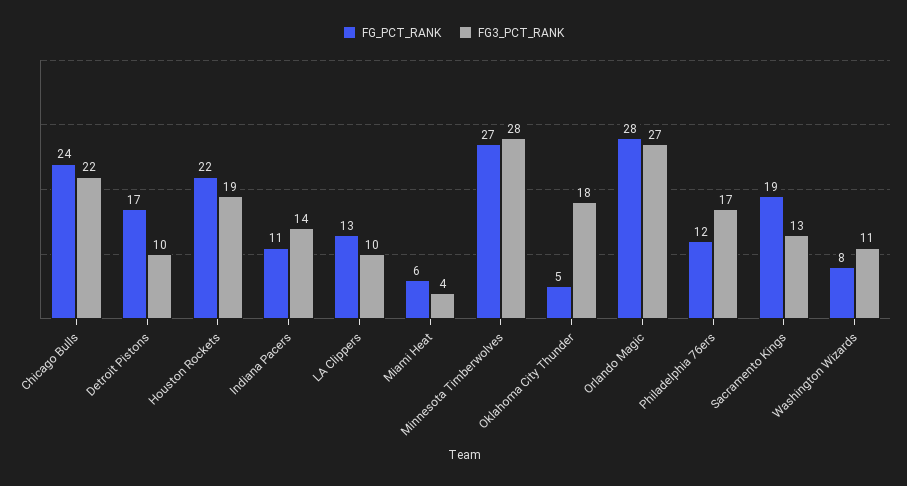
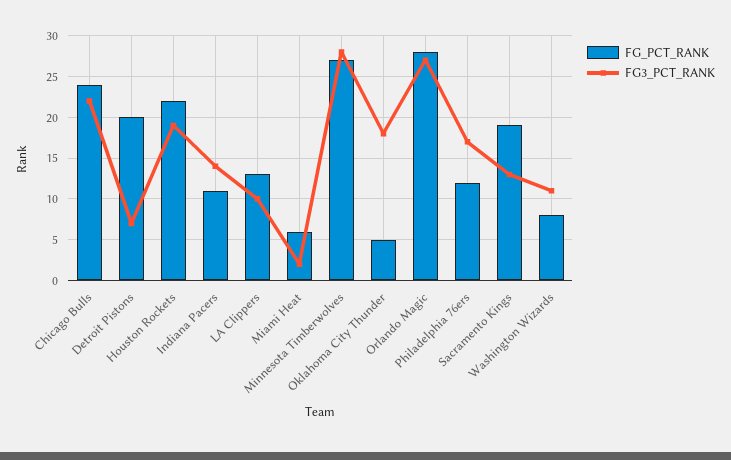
FG_PCT_RANK, Detroit Pistons: 17 -> 20
FG3_PCT_RANK, Detroit Pistons: 10 -> 7
FG3_PCT_RANK, Miami Heat: 4 -> 2

